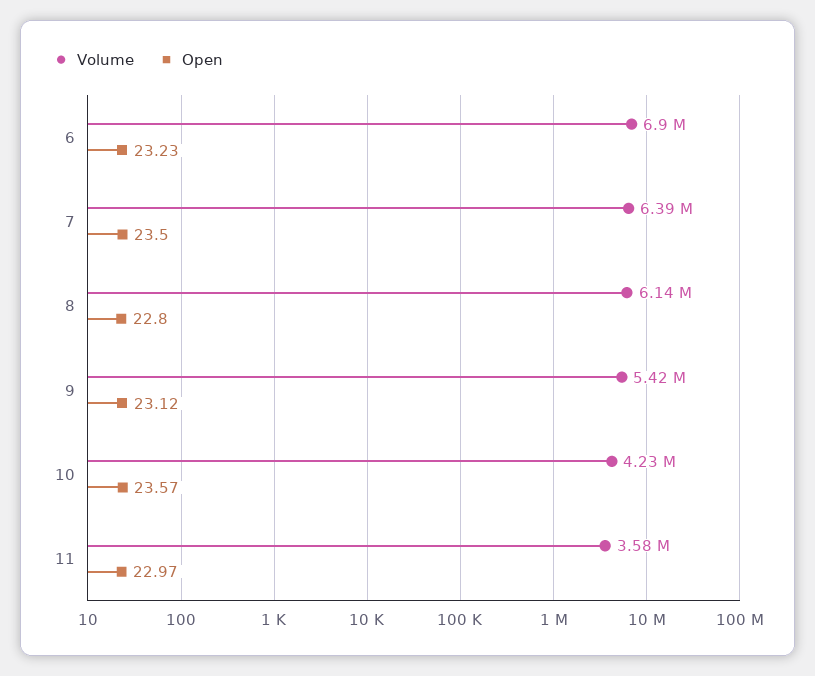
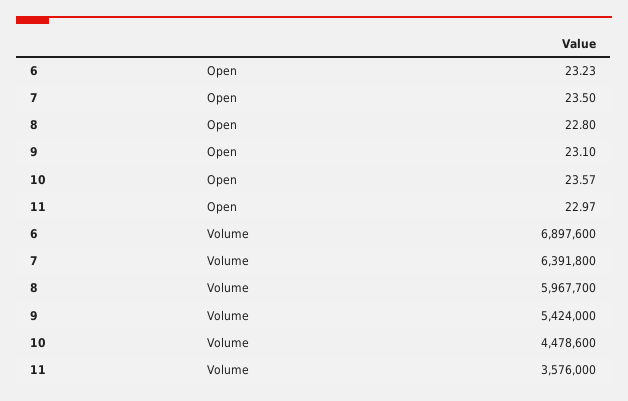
Volume, 8: 6140000 -> 5967700
Open, 9: 23.12 -> 23.1
Volume, 10: 4230000 -> 4478600

